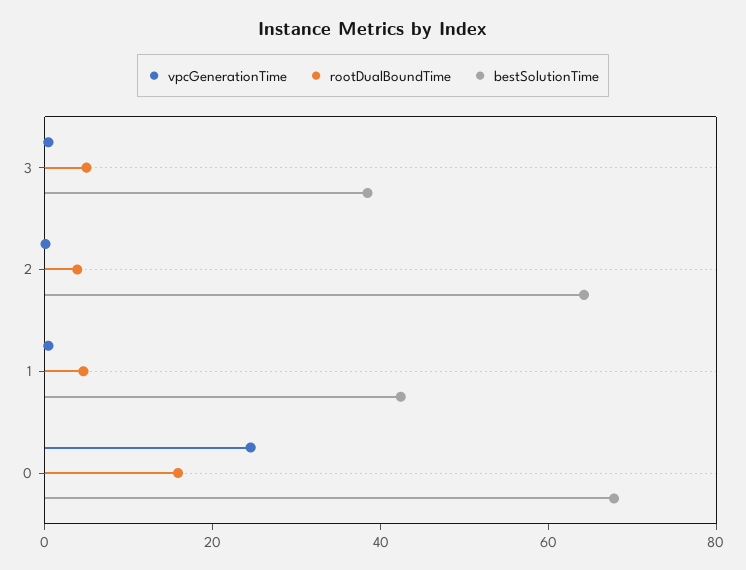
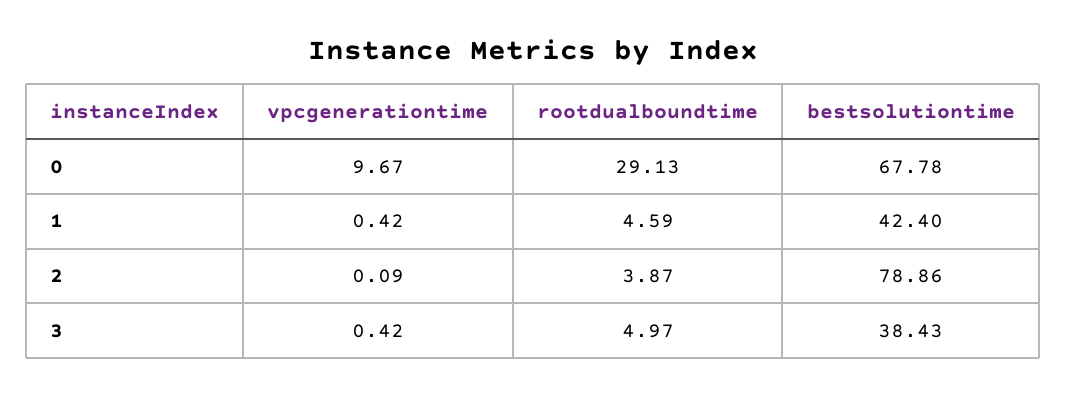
bestSolutionTime, 2: 65 -> 78.86
vpcGenerationTime, 0: 25 -> 9.67
rootDualBoundTime, 0: 15 -> 29.13

